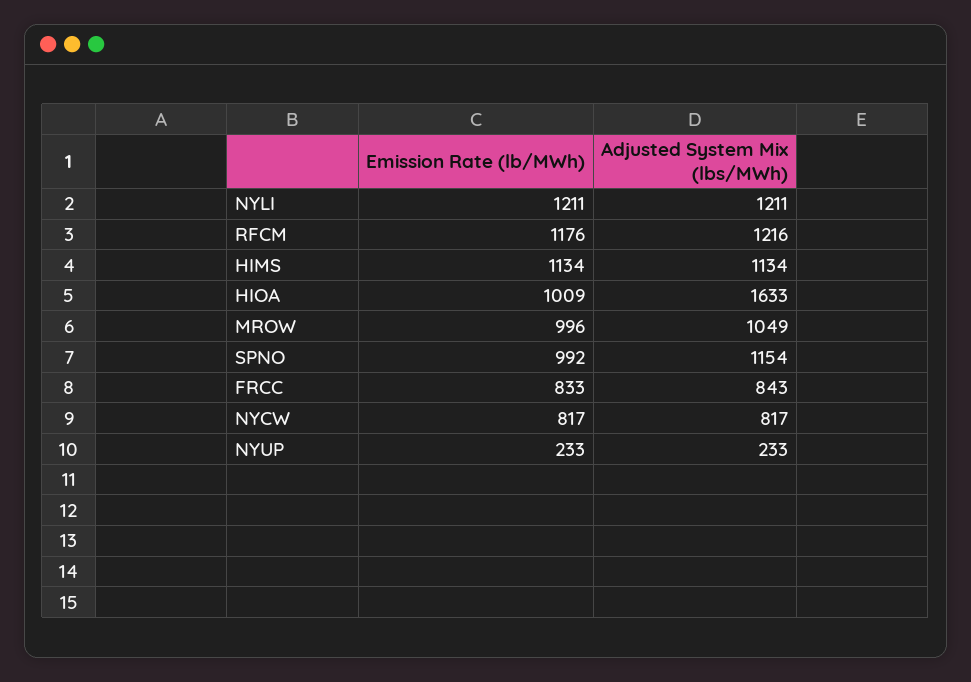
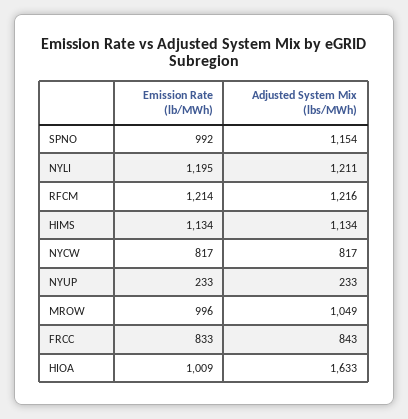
Emission Rate (lb/MWh), NYLI: 1211 -> 1195
Emission Rate (lb/MWh), RFCM: 1176 -> 1214

